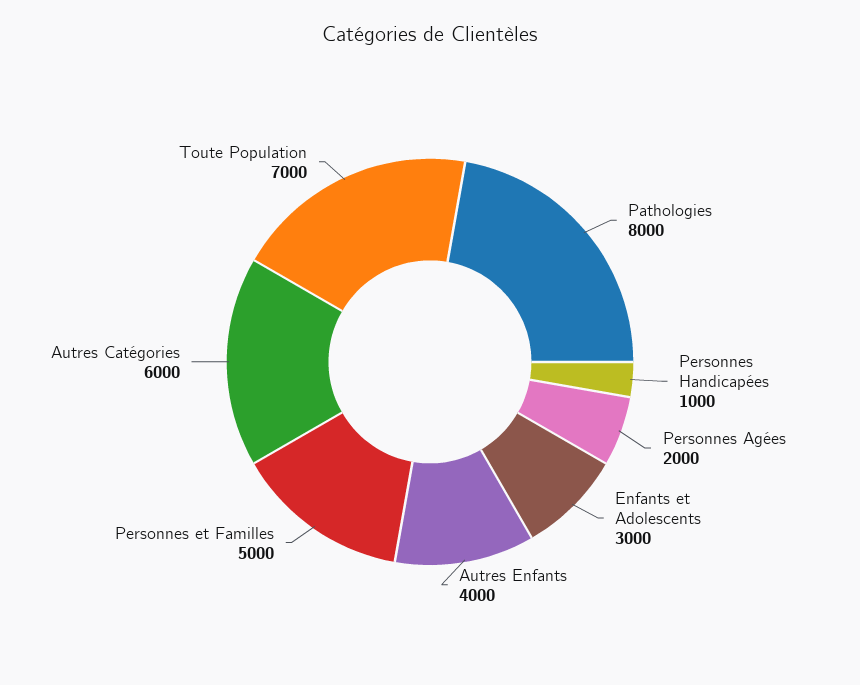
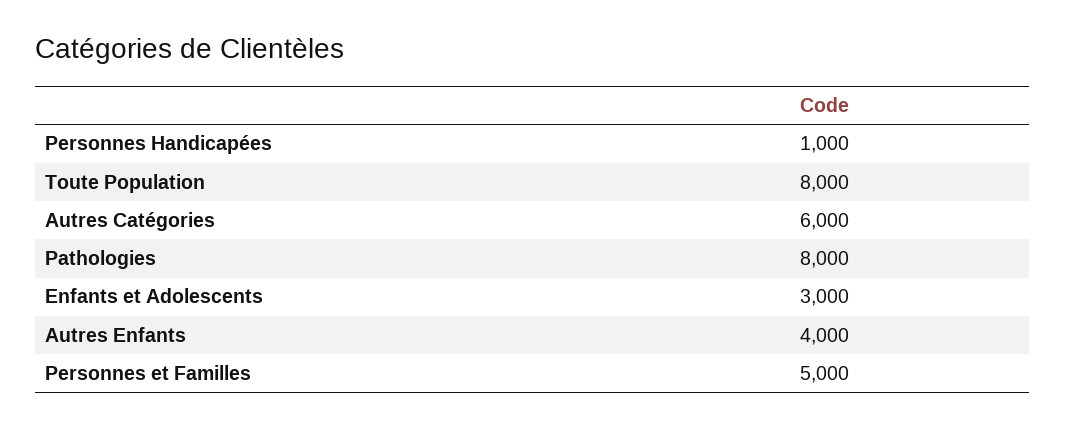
Personnes Agées: 2000 -> none
Toute Population: 7000 -> 8000

